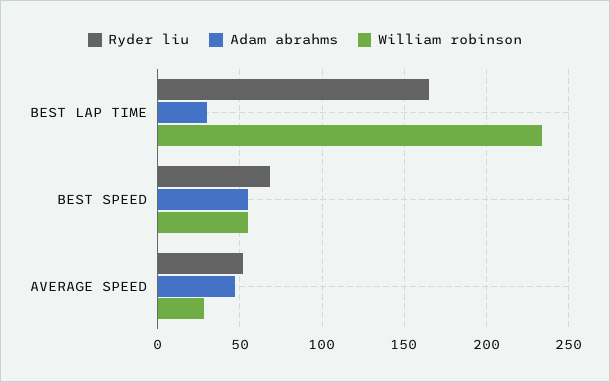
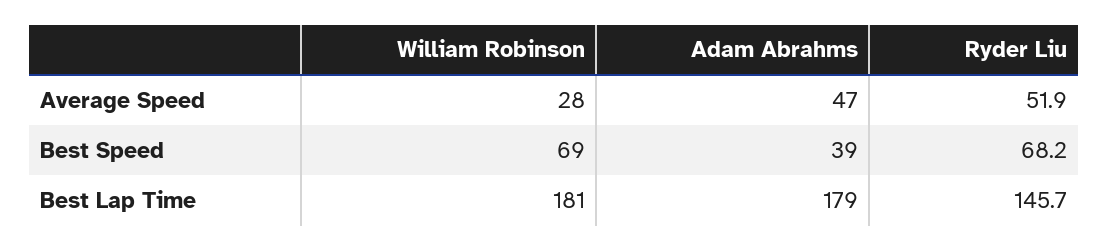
Ryder liu, BEST LAP TIME: 165 -> 145.7
Adam abrahms, BEST LAP TIME: 30 -> 179
William robinson, BEST LAP TIME: 235 -> 181
Adam abrahms, BEST SPEED: 55 -> 39
William robinson, BEST SPEED: 55 -> 69

